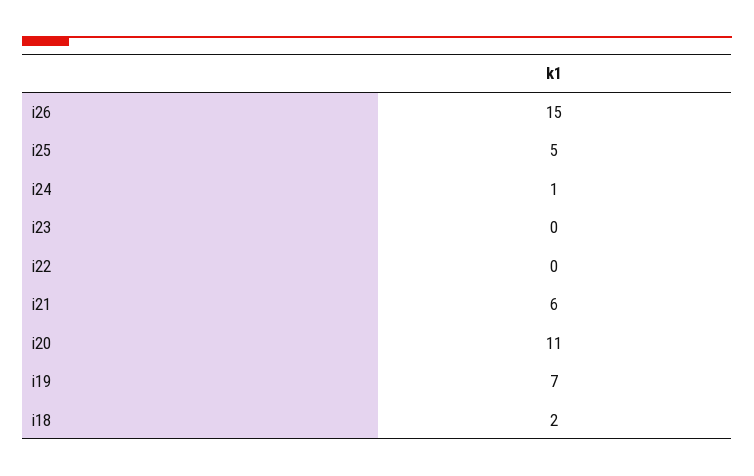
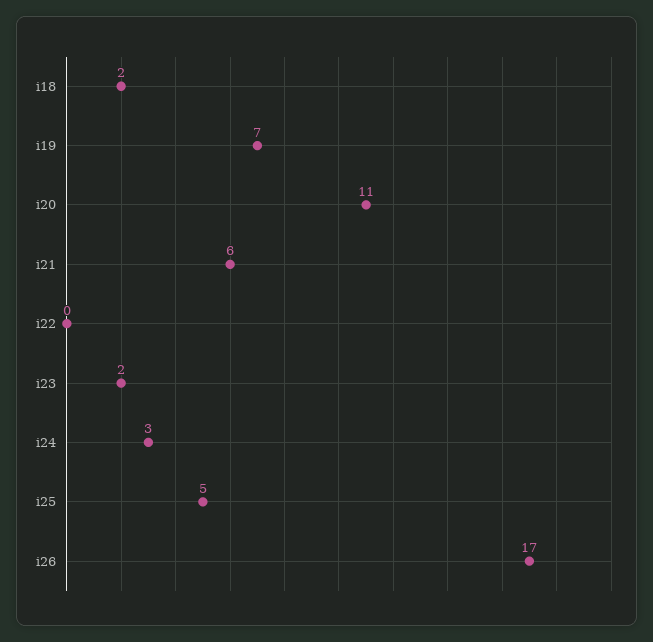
i26: 15 -> 17
i24: 1 -> 3
i23: 0 -> 2

